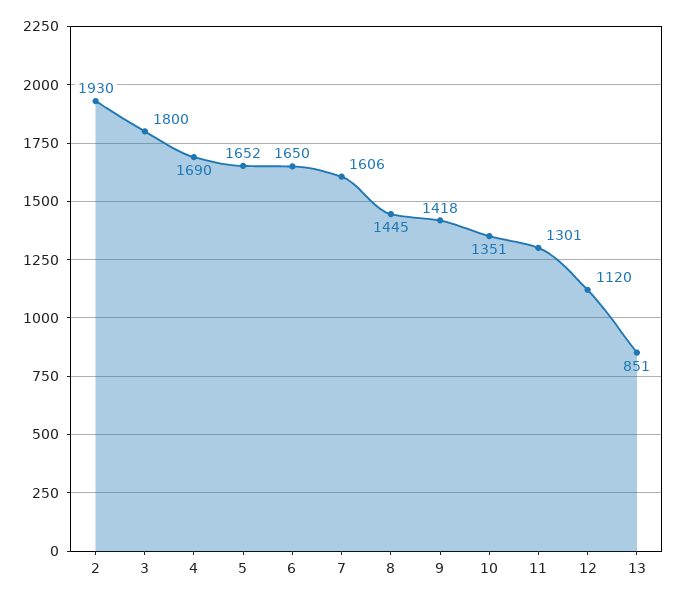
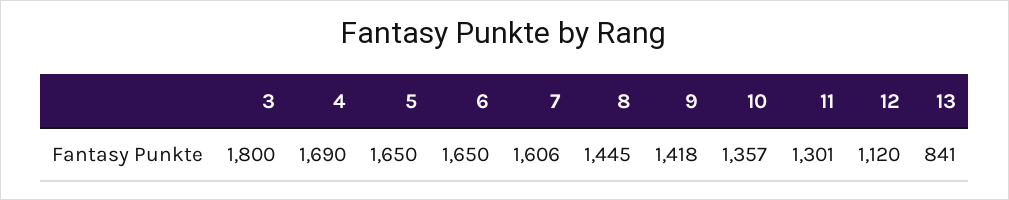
2: 1930 -> none
5: 1652 -> 1650
10: 1351 -> 1357
13: 851 -> 841

